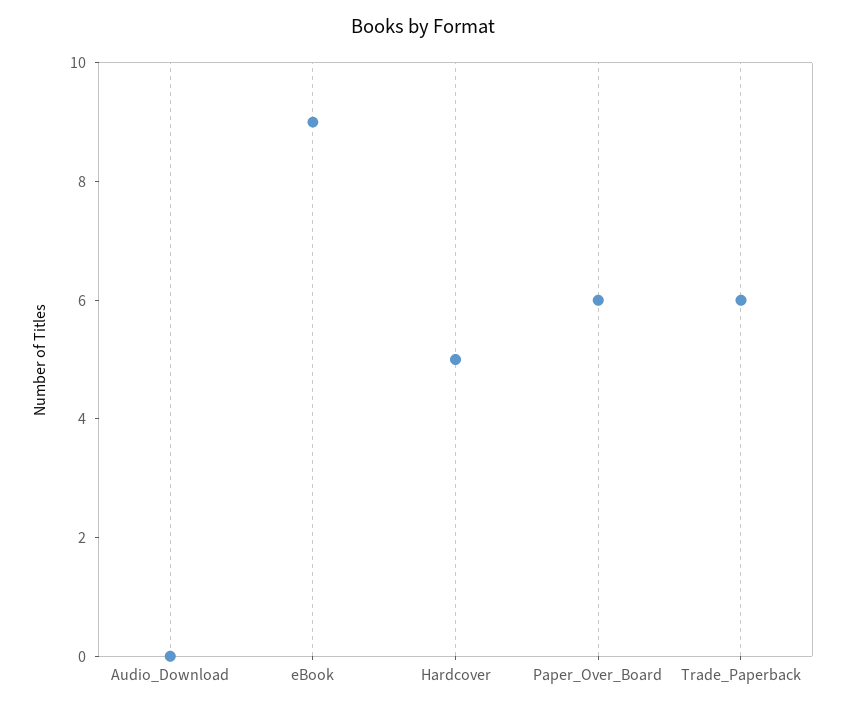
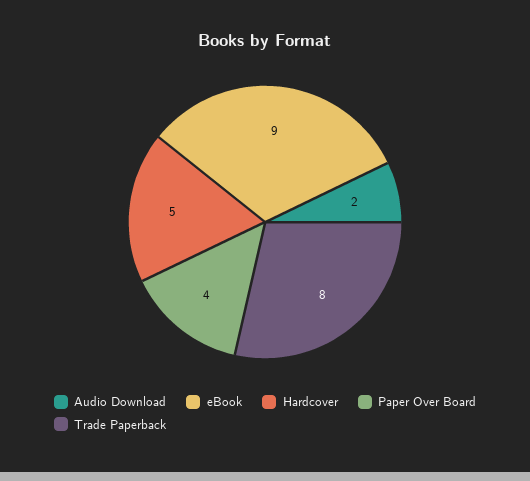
Audio_Download: 0 -> 2
Paper_Over_Board: 6 -> 4
Trade_Paperback: 6 -> 8

